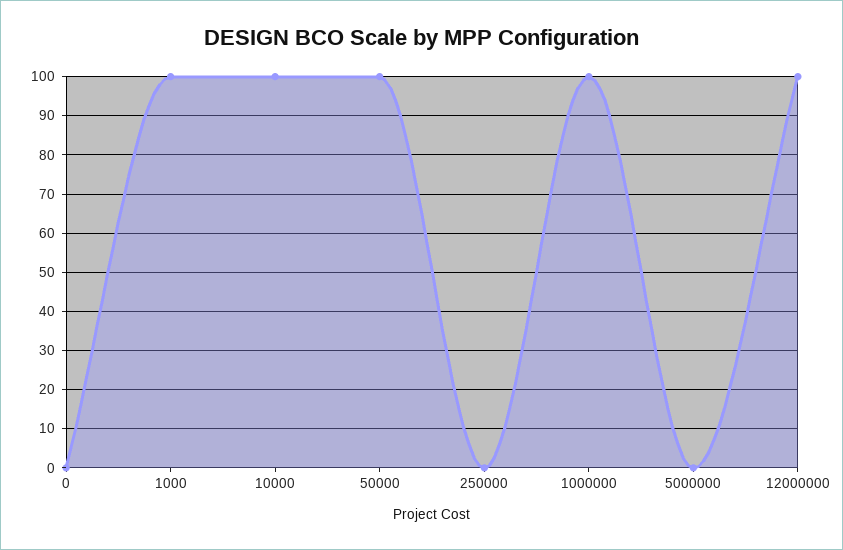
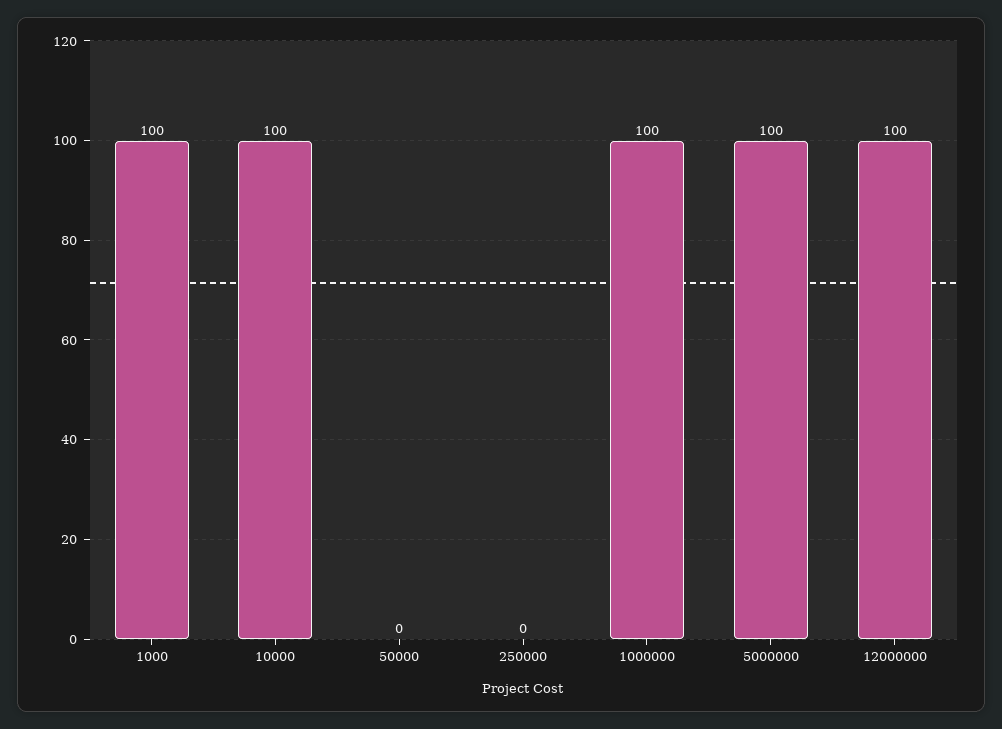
0: 0 -> none
50000: 100 -> 0
5000000: 0 -> 100

